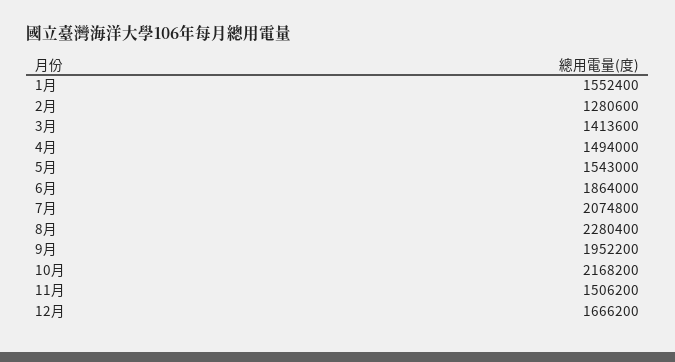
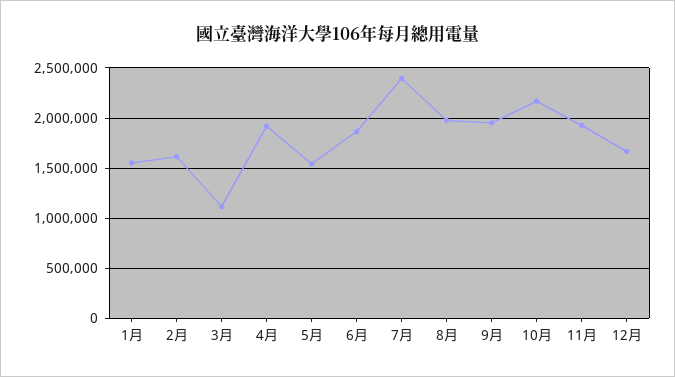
2月: 1280600 -> 1600000
3月: 1413600 -> 1100000
4月: 1494000 -> 1900000
7月: 2074800 -> 2400000
8月: 2280400 -> 2000000
11月: 1506200 -> 1900000

